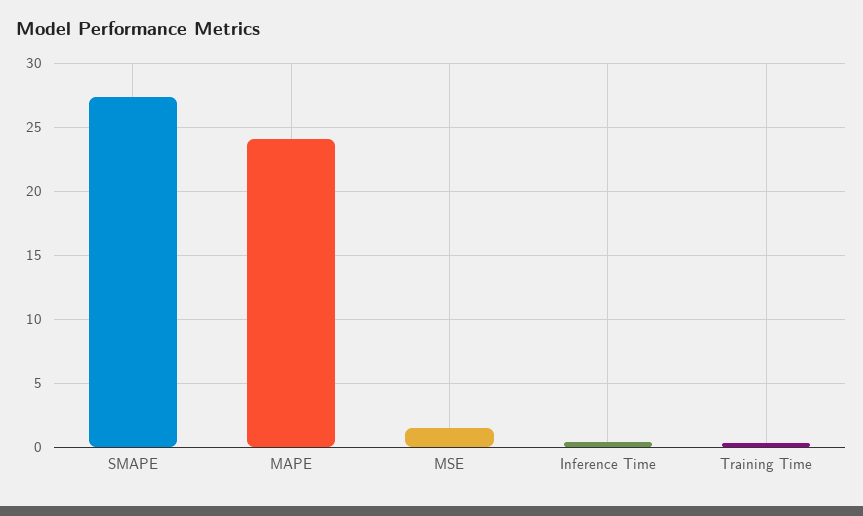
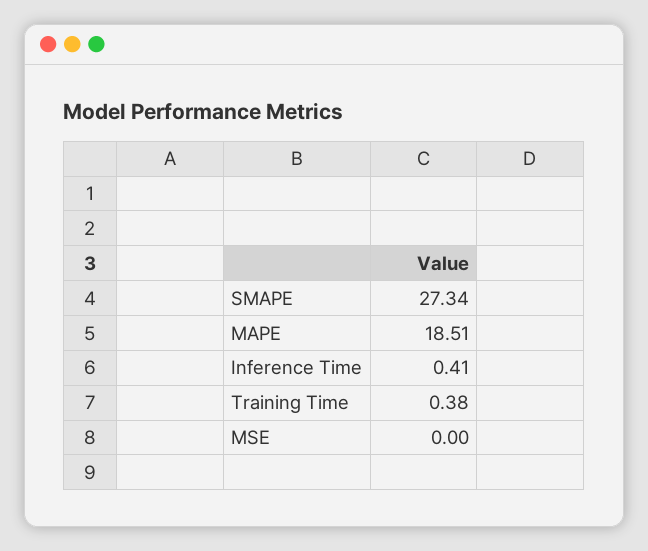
MAPE: 24 -> 18.51
MSE: 1.5 -> 0

